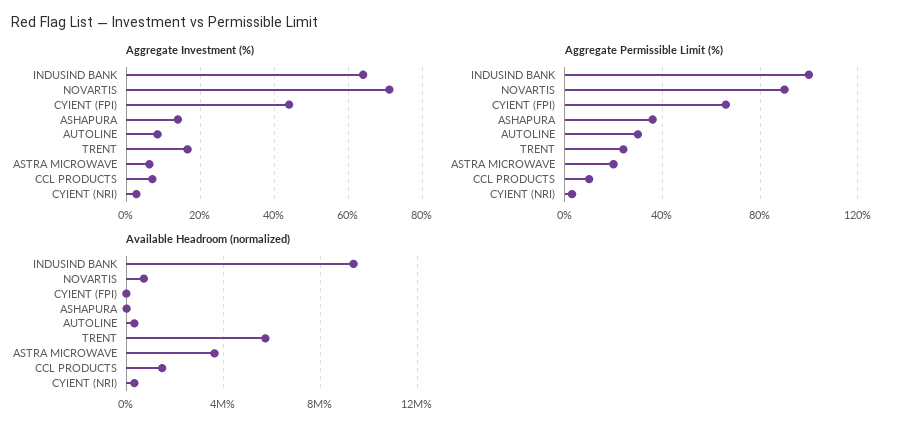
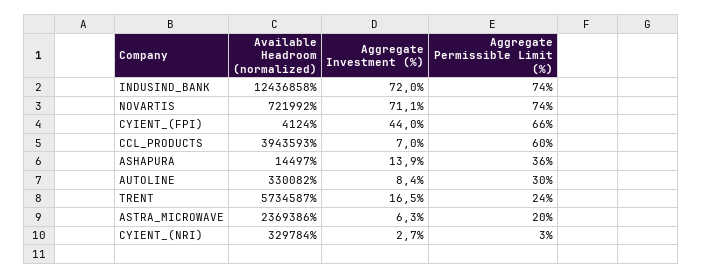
Aggregate Investment (%), INDUSIND BANK: 64 -> 72
Aggregate Permissible Limit (%), INDUSIND BANK: 100 -> 74
Aggregate Permissible Limit (%), NOVARTIS: 90 -> 74
Aggregate Permissible Limit (%), CCL PRODUCTS: 10 -> 60
Available Headroom (normalized), INDUSIND BANK: 9500000 -> 12436858
Available Headroom (normalized), ASTRA MICROWAVE: 3500000 -> 2369386
Available Headroom (normalized), CCL PRODUCTS: 1500000 -> 3943593

